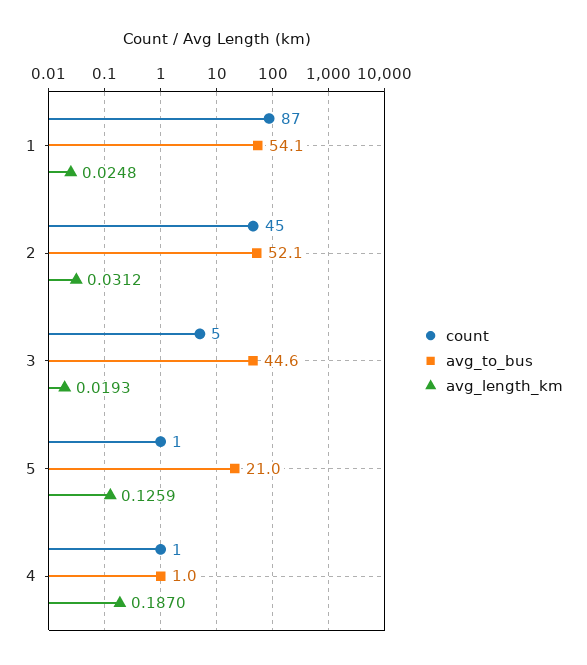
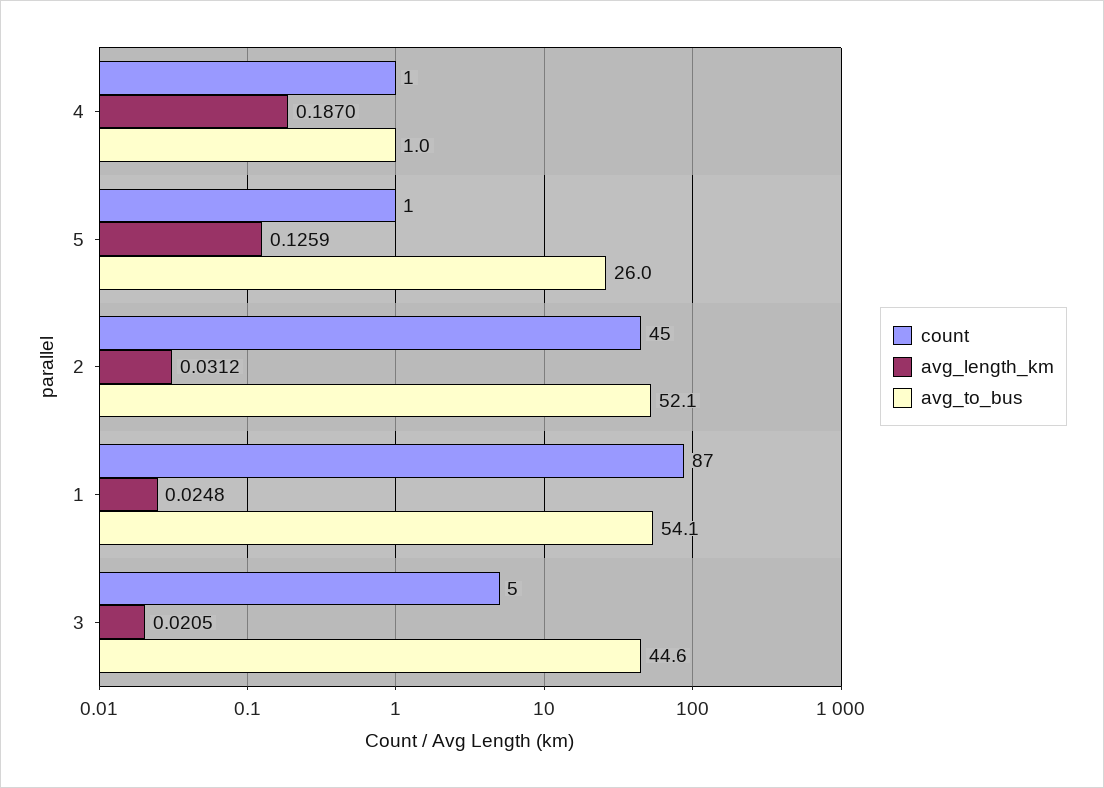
avg_length_km, 3: 0.0193 -> 0.0205
avg_to_bus, 5: 21 -> 26

